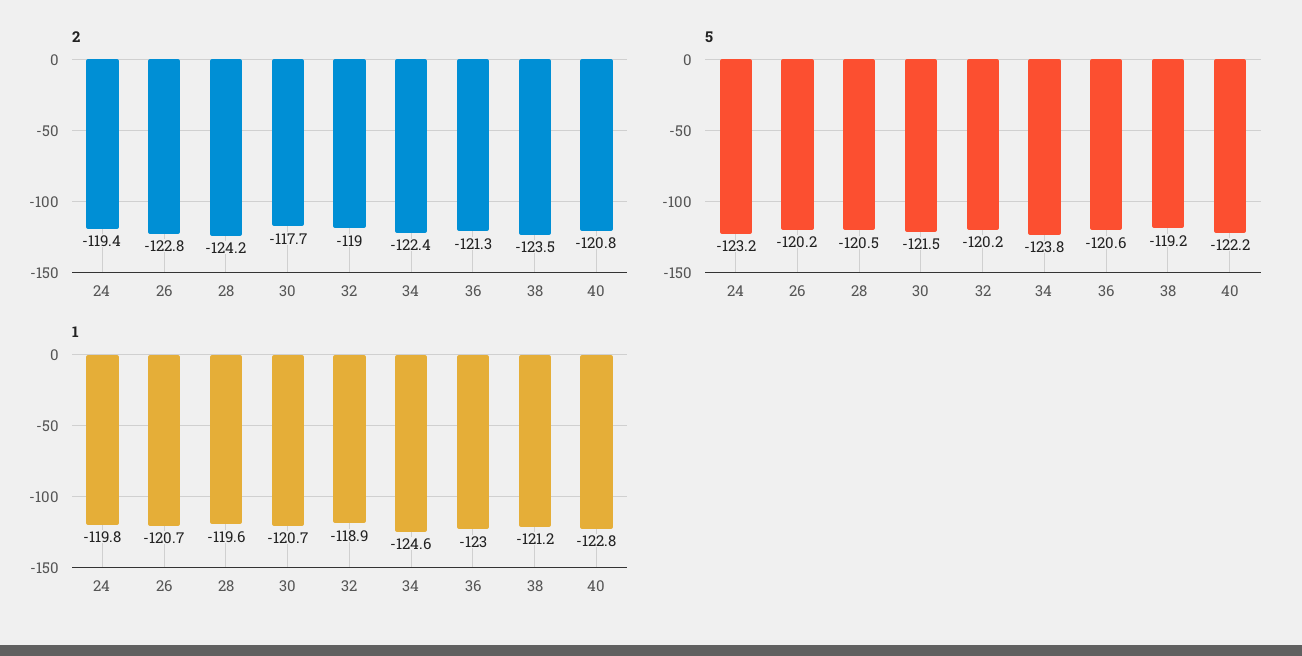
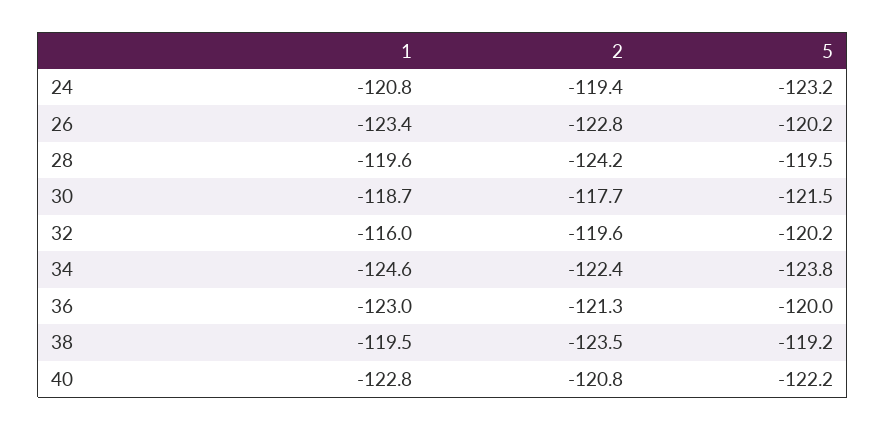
2, 32: -119 -> -119.6
5, 28: -120.5 -> -119.5
5, 36: -120.6 -> -120
1, 24: -119.8 -> -120.8
1, 26: -120.7 -> -123.4
1, 30: -120.7 -> -118.7
1, 32: -118.9 -> -116
1, 38: -121.2 -> -119.5

